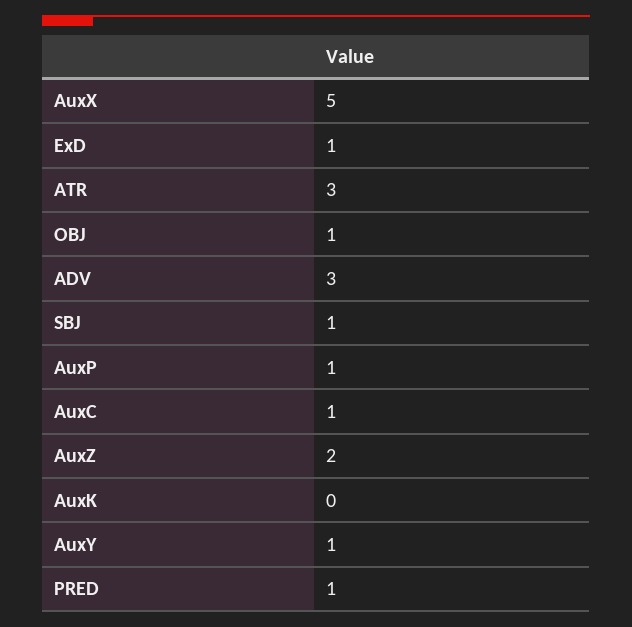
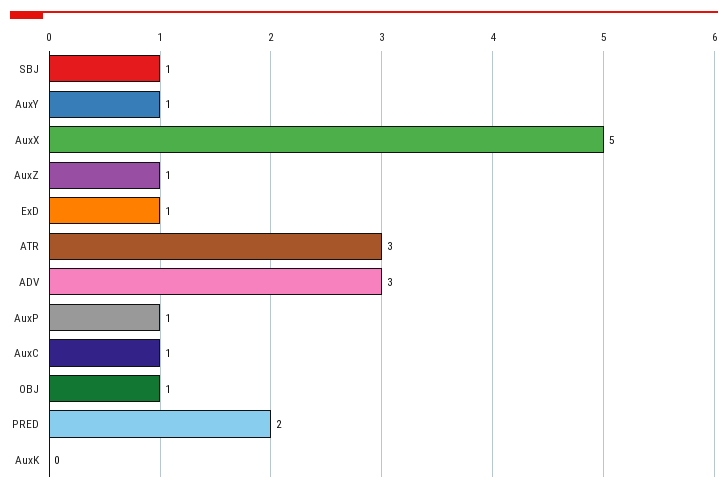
AuxZ: 2 -> 1
PRED: 1 -> 2

